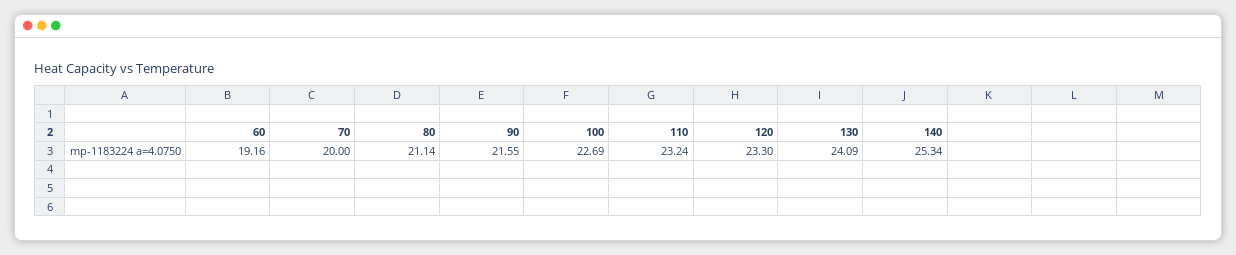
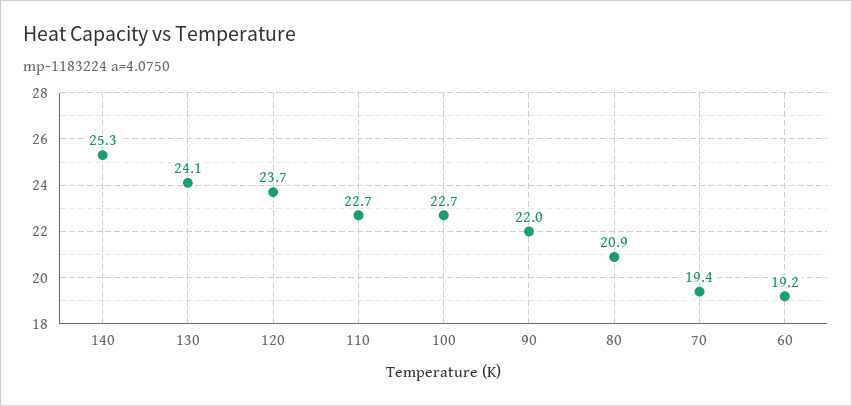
70: 20 -> 19.4
80: 21.14 -> 20.9
90: 21.55 -> 22
110: 23.24 -> 22.7
120: 23.3 -> 23.7

